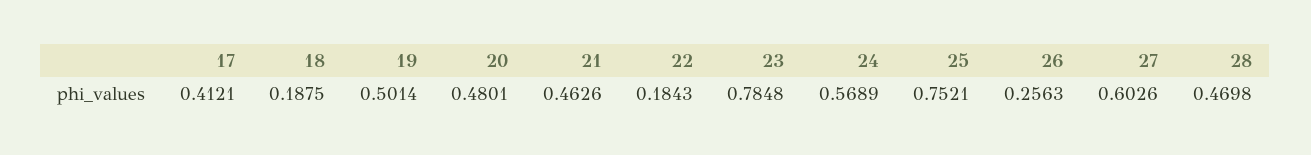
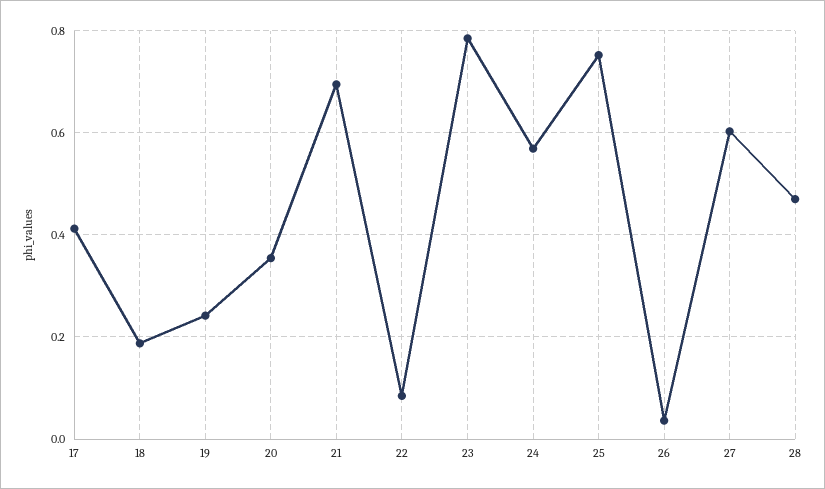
19: 0.5014 -> 0.24
20: 0.4801 -> 0.36
21: 0.4626 -> 0.7
22: 0.1843 -> 0.08
26: 0.2563 -> 0.04

